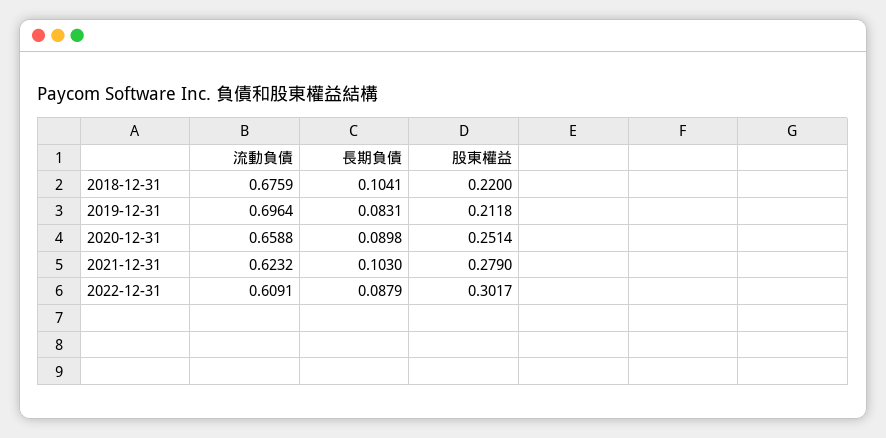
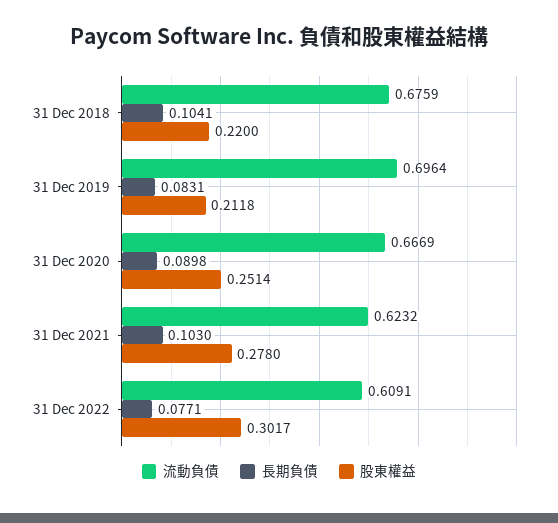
流動負債, 2020-12-31: 0.6588 -> 0.6669
股東權益, 2021-12-31: 0.279 -> 0.278
長期負債, 2022-12-31: 0.0879 -> 0.0771

